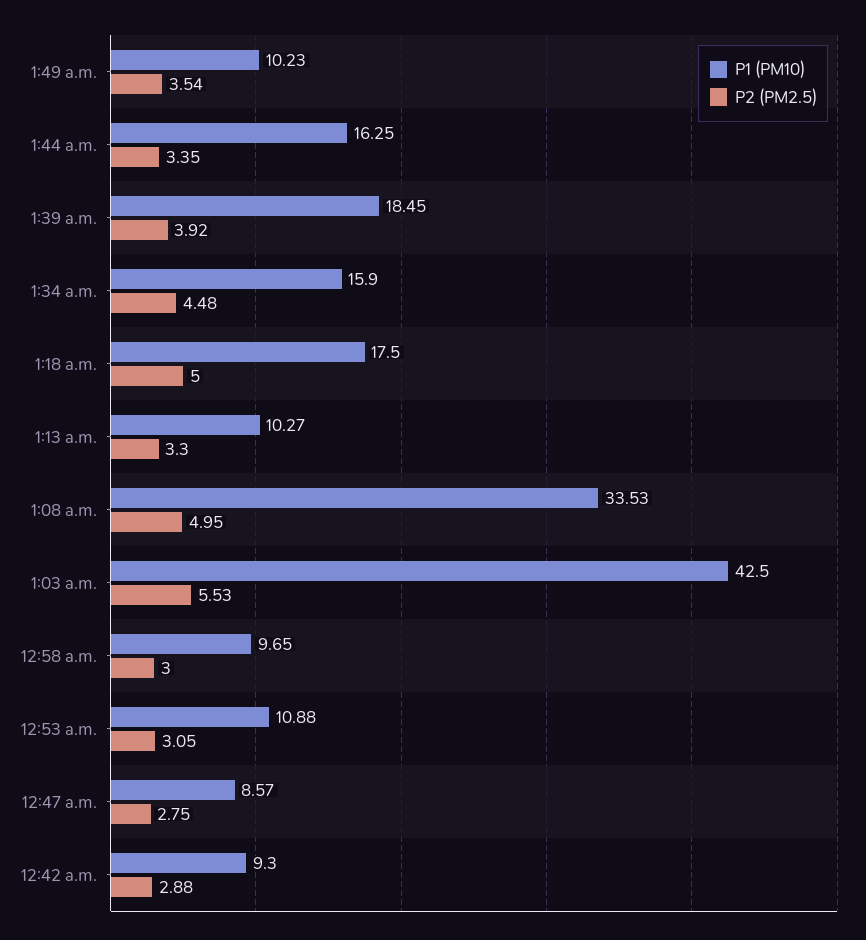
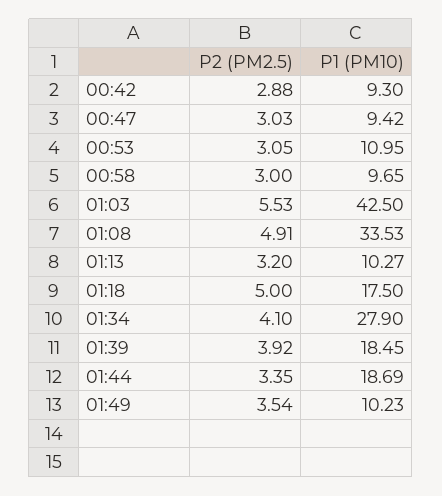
P1 (PM10), 1:44 a.m.: 16.25 -> 18.69
P1 (PM10), 1:34 a.m.: 15.9 -> 27.9
P2 (PM2.5), 1:34 a.m.: 4.48 -> 4.1
P2 (PM2.5), 1:13 a.m.: 3.3 -> 3.2
P2 (PM2.5), 1:08 a.m.: 4.95 -> 4.91
P1 (PM10), 12:53 a.m.: 10.88 -> 10.95
P1 (PM10), 12:47 a.m.: 8.57 -> 9.42
P2 (PM2.5), 12:47 a.m.: 2.75 -> 3.03

